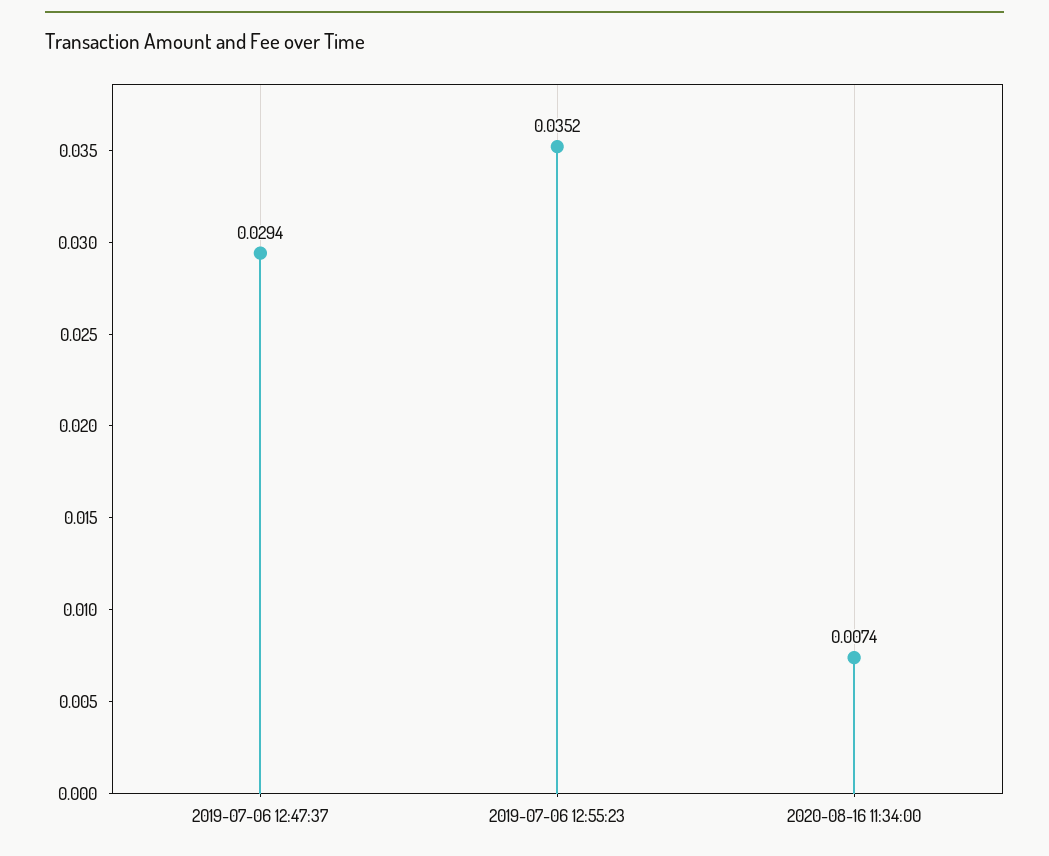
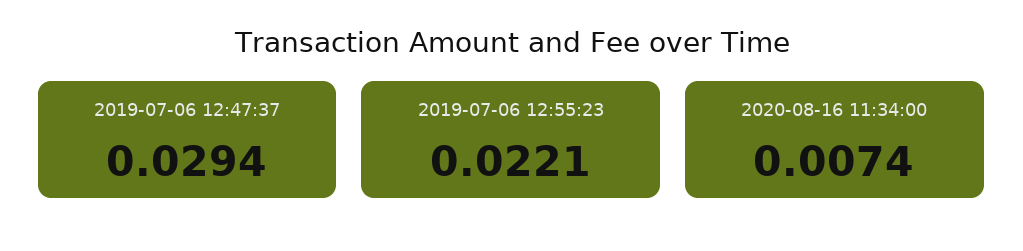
2019-07-06 12:55:23: 0.0352 -> 0.0221

